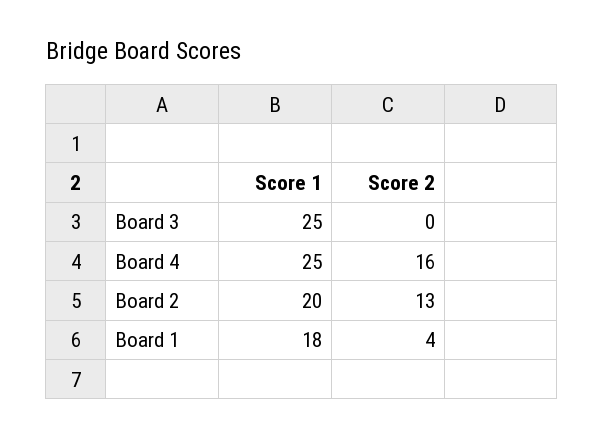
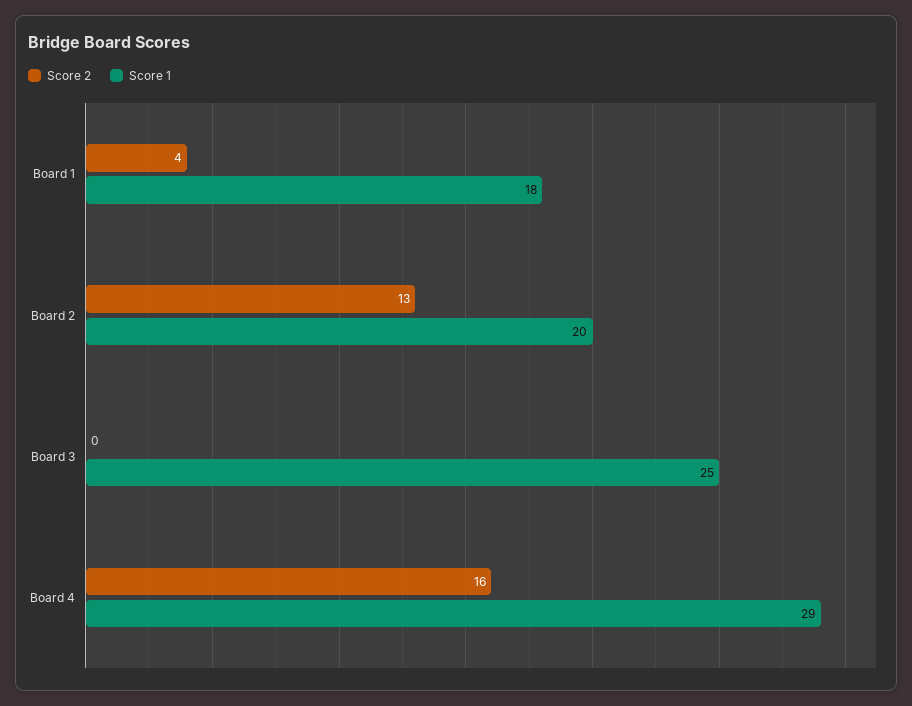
Score 1, Board 4: 25 -> 29

